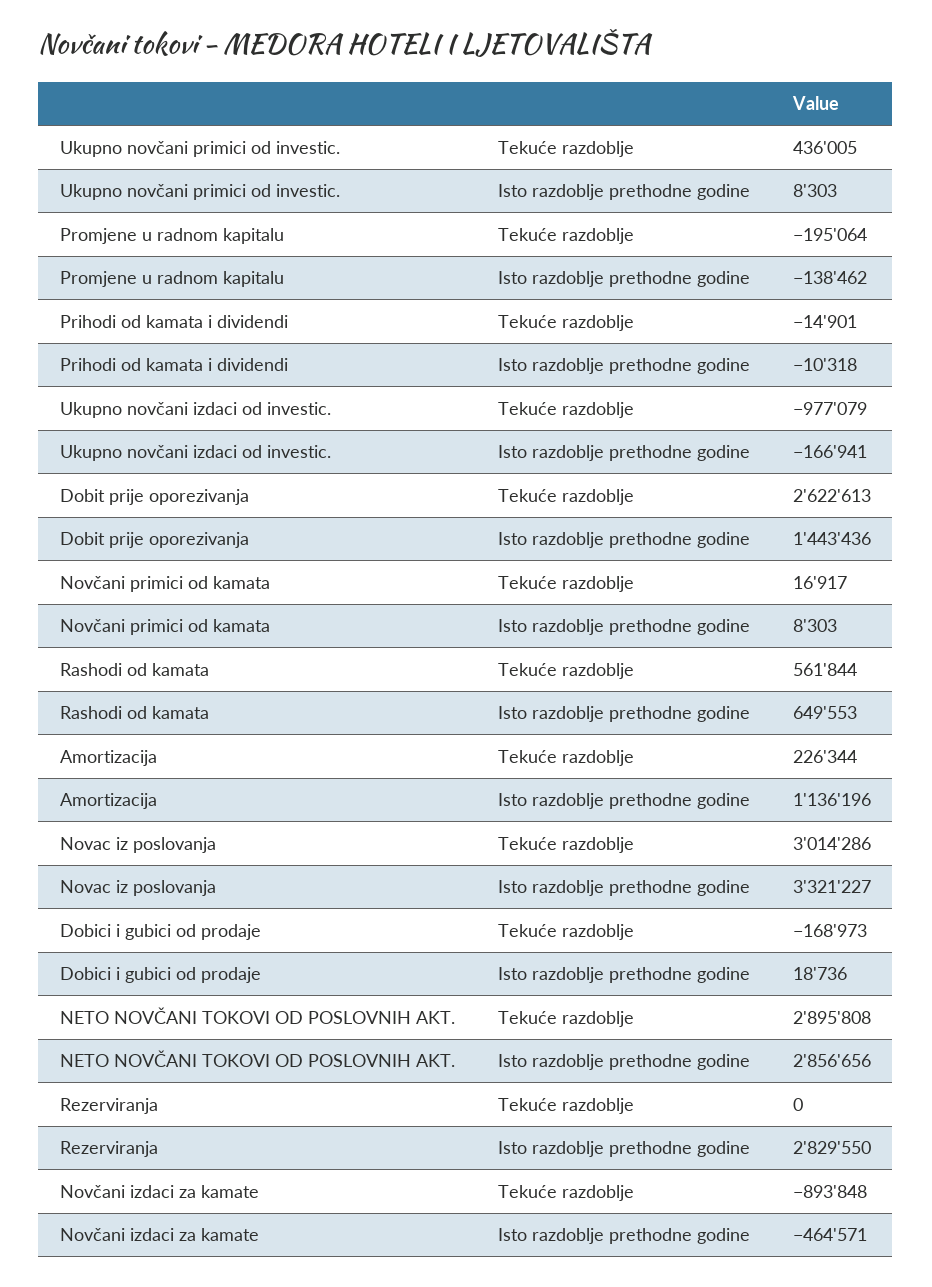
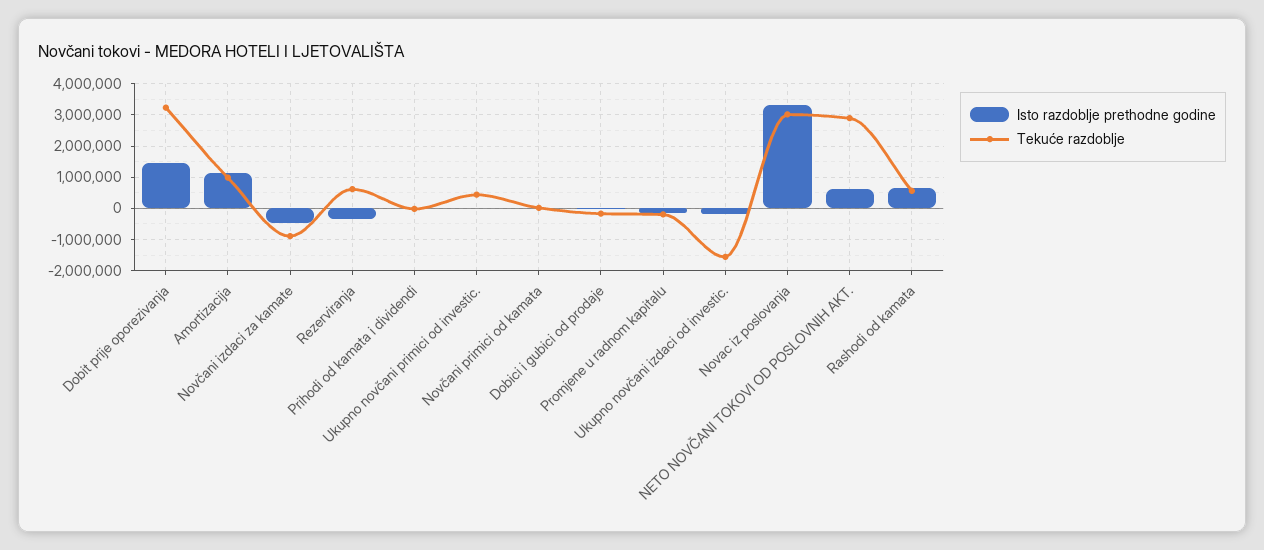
Tekuće razdoblje, Ukupno novčani izdaci od investic.: -977079 -> -1600000
Tekuće razdoblje, Dobit prije oporezivanja: 2622613 -> 3200000
Tekuće razdoblje, Amortizacija: 226344 -> 1000000
Isto razdoblje prethodne godine, NETO NOVČANI TOKOVI OD POSLOVNIH AKT.: 2856656 -> 600000
Tekuće razdoblje, Rezerviranja: 0 -> 600000
Isto razdoblje prethodne godine, Rezerviranja: 2829550 -> -400000

